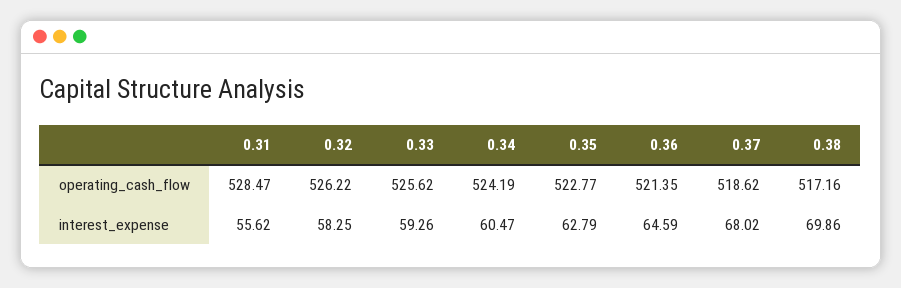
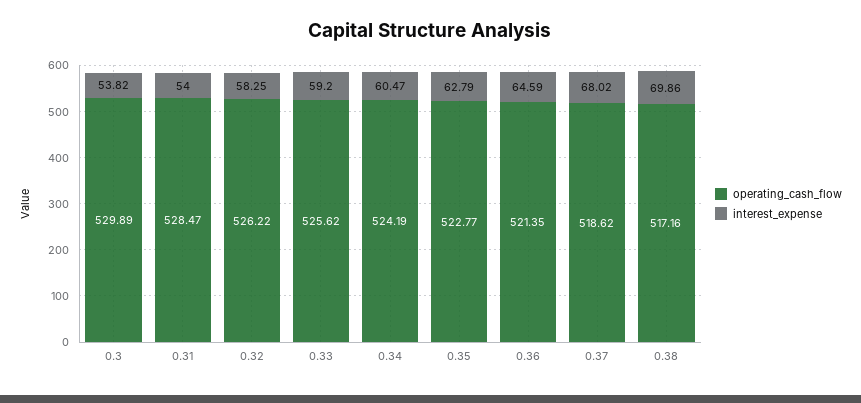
interest_expense, 0.31: 55.62 -> 54
interest_expense, 0.33: 59.26 -> 59.2
operating_cash_flow, 0.3: none -> 529.89
interest_expense, 0.3: none -> 53.82

